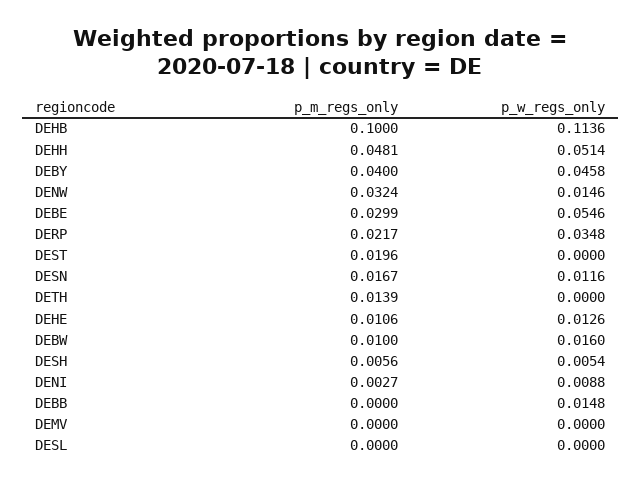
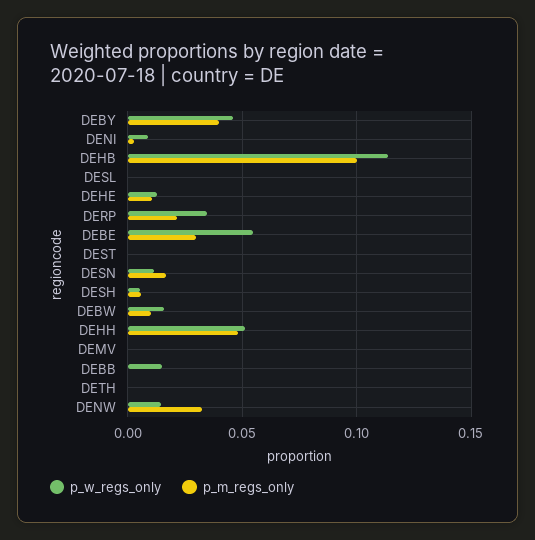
p_m_regs_only, DEST: 0.0196 -> 0
p_m_regs_only, DETH: 0.0139 -> 0

